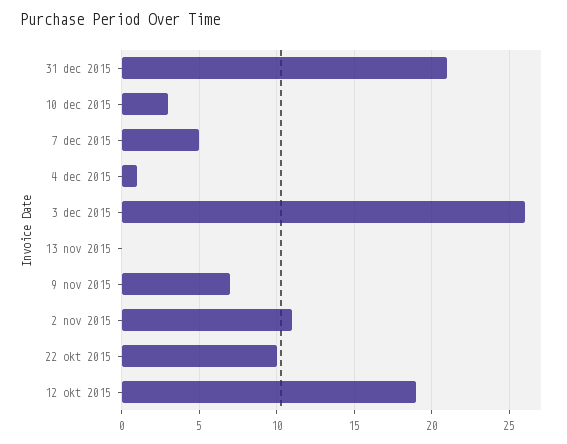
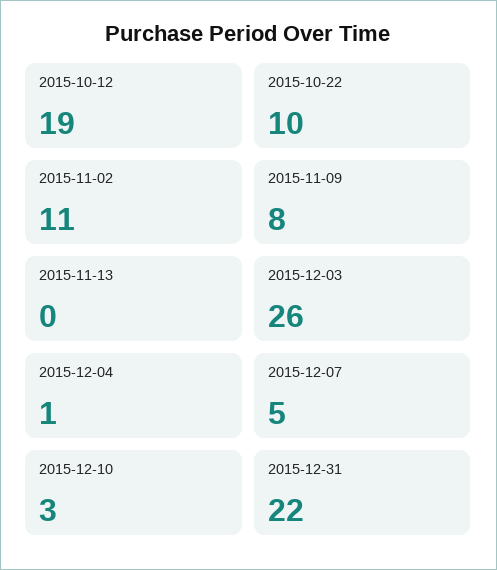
31 dec 2015: 21 -> 22
9 nov 2015: 7 -> 8

